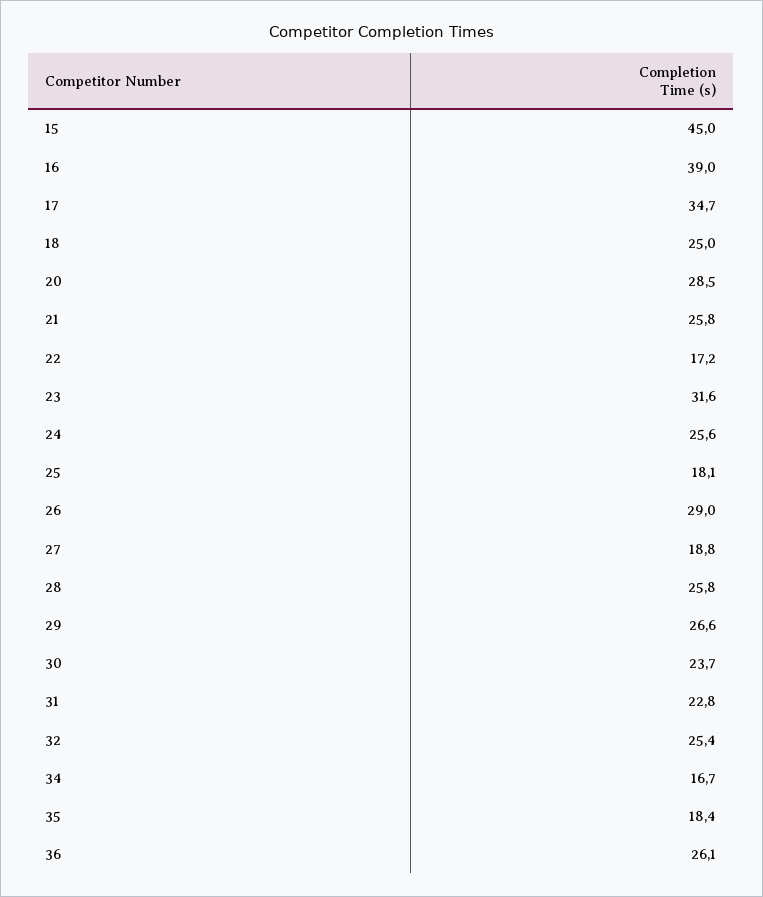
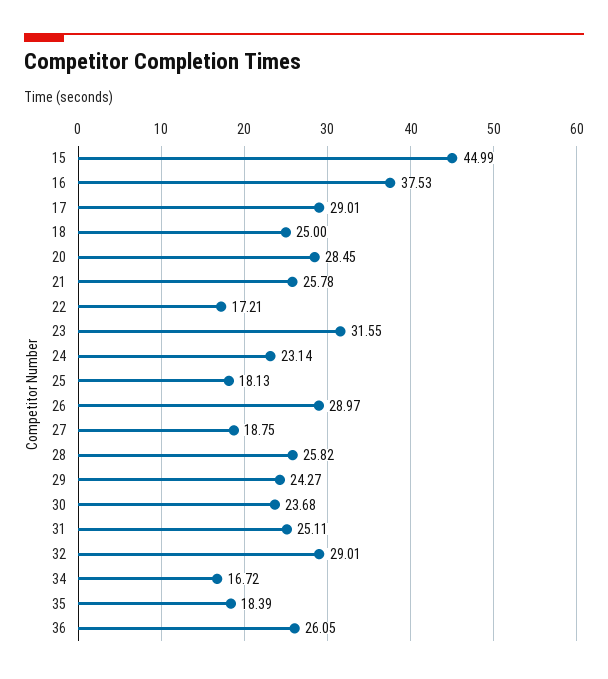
16: 39 -> 37.53
17: 34.7 -> 29.01
24: 25.6 -> 23.14
29: 26.6 -> 24.27
31: 22.8 -> 25.11
32: 25.4 -> 29.01

